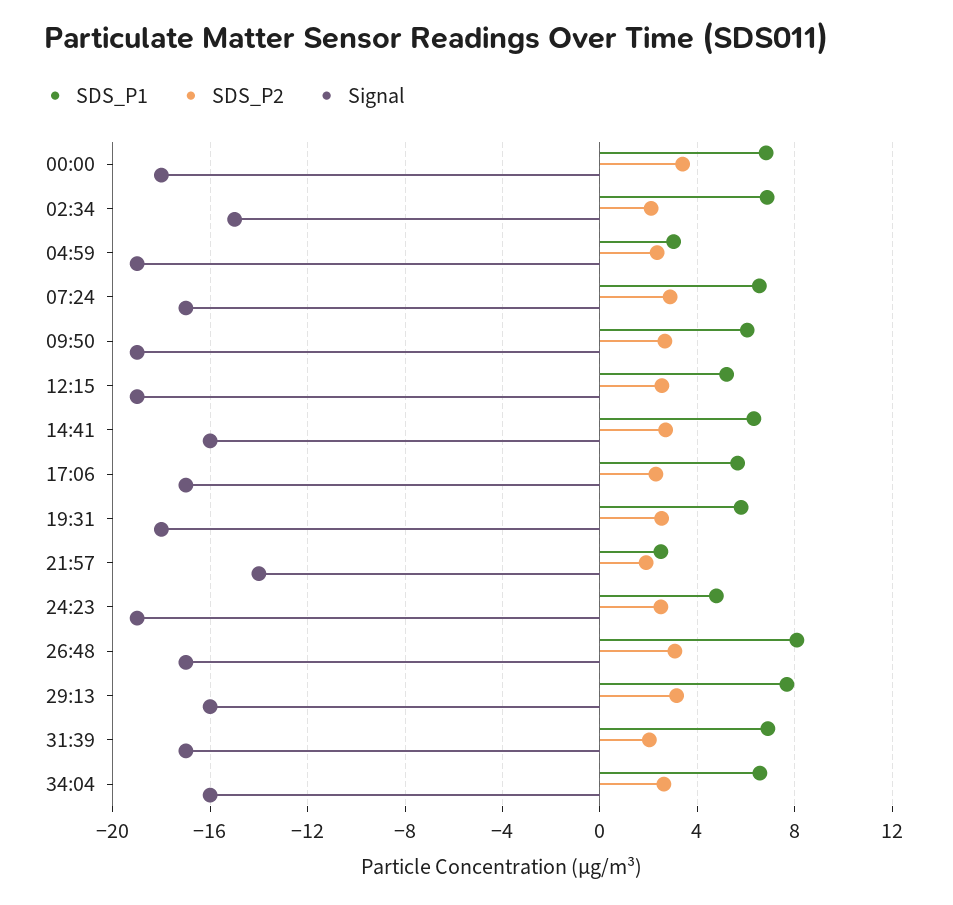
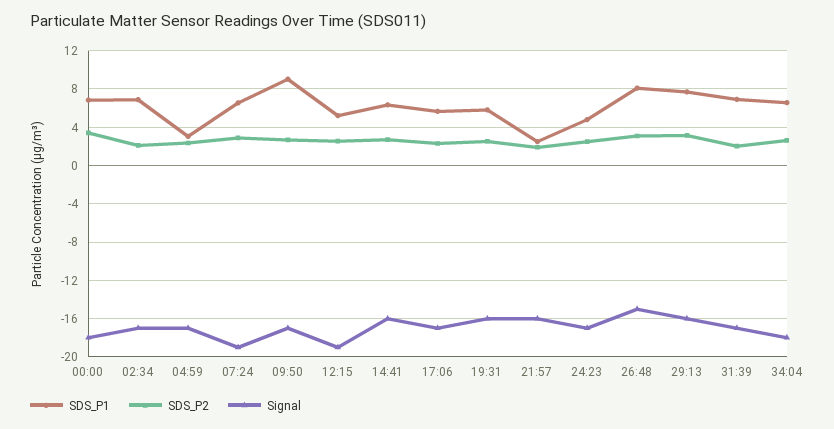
Signal, 02:34: -15 -> -17
Signal, 04:59: -19 -> -17
Signal, 07:24: -17 -> -19
SDS_P1, 09:50: 6 -> 9
Signal, 09:50: -19 -> -17
Signal, 19:31: -18 -> -16
Signal, 21:57: -14 -> -16
Signal, 24:23: -19 -> -17
Signal, 26:48: -17 -> -15
Signal, 34:04: -16 -> -18

